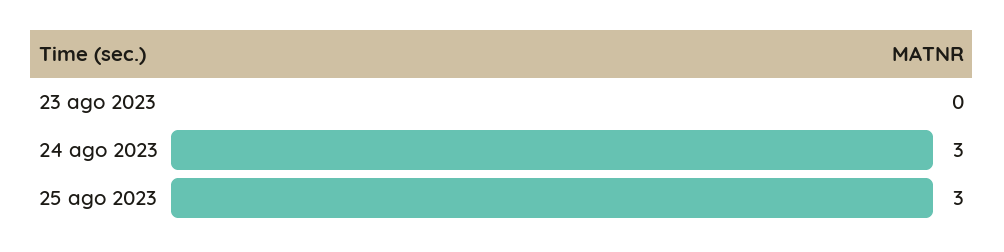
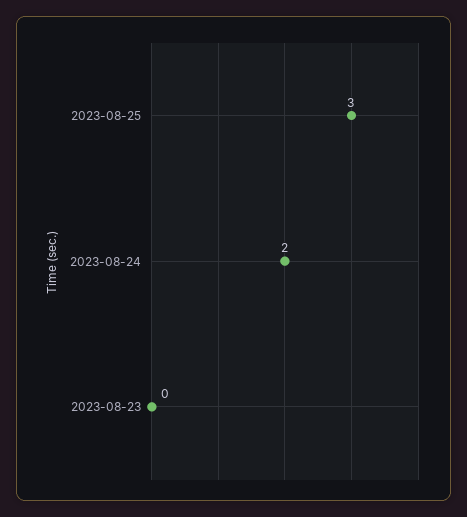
24 ago 2023: 3 -> 2

